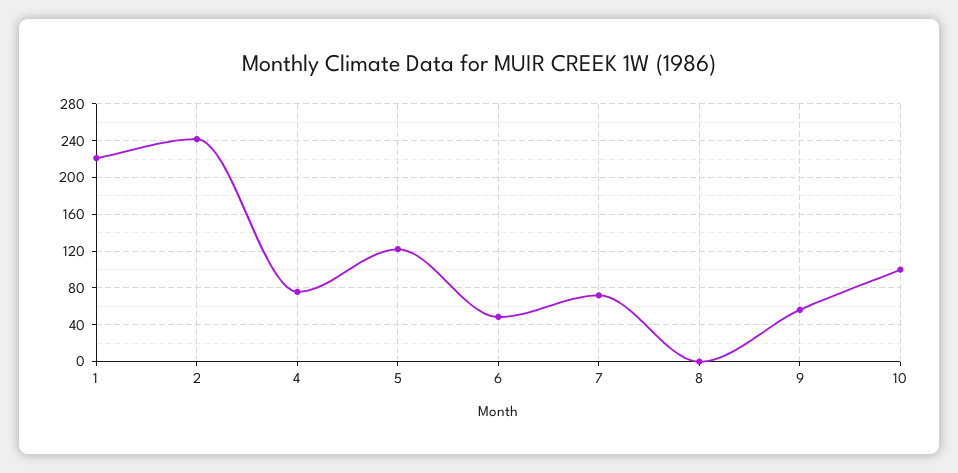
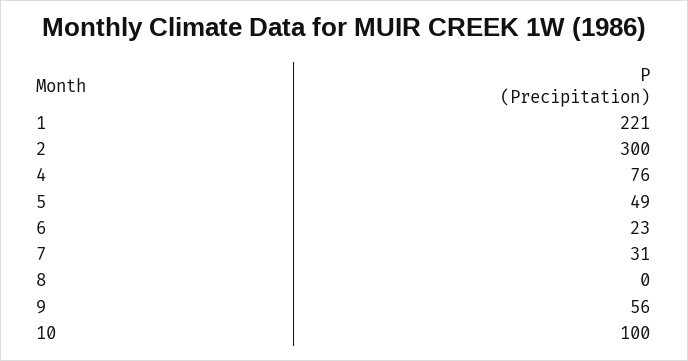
2: 240 -> 300
5: 120 -> 49
6: 50 -> 23
7: 70 -> 31

